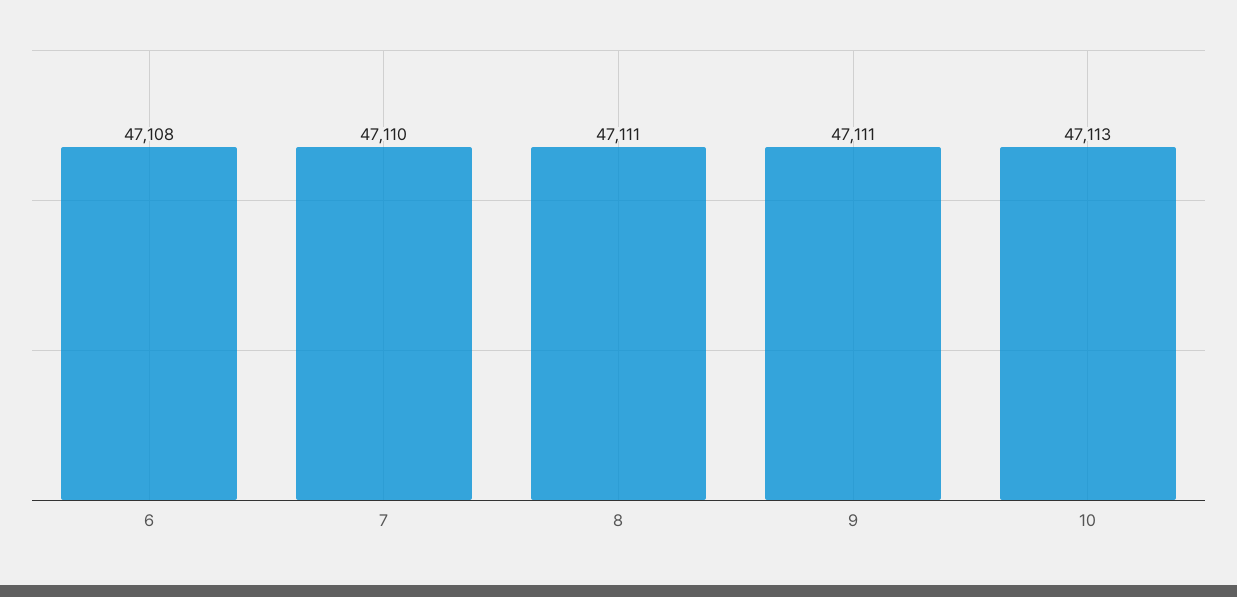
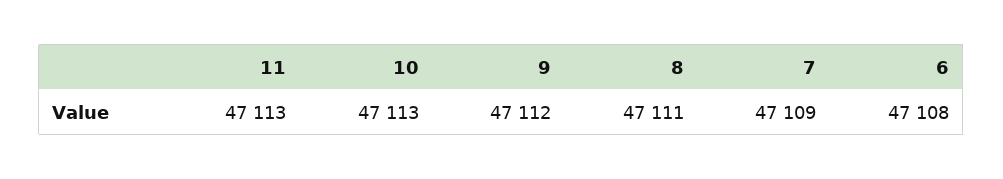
7: 47110 -> 47109
9: 47111 -> 47112
11: none -> 47113

